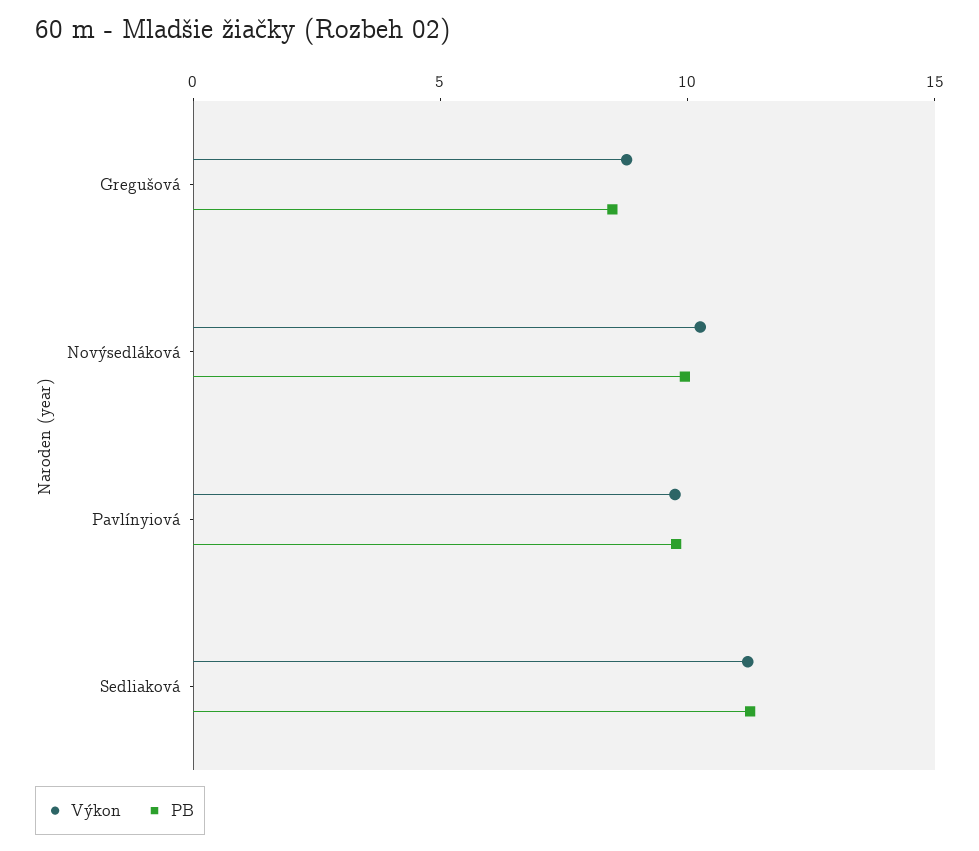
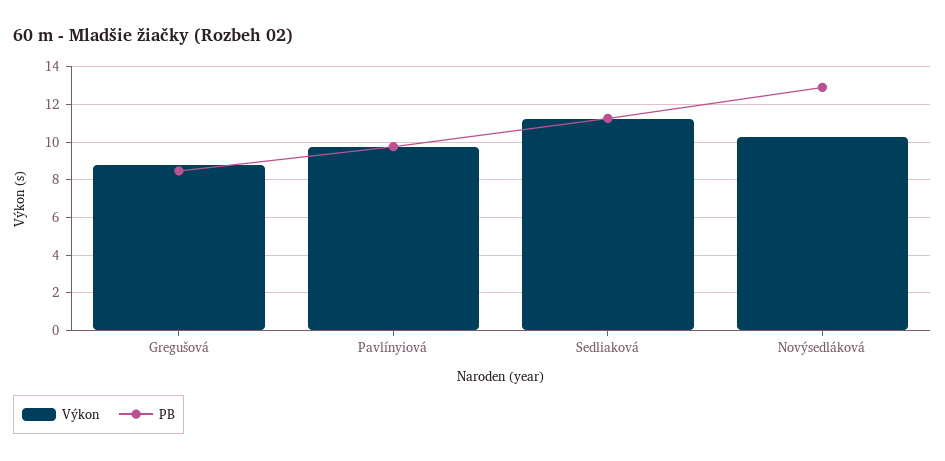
PB, Novýsedláková: 10 -> 13

